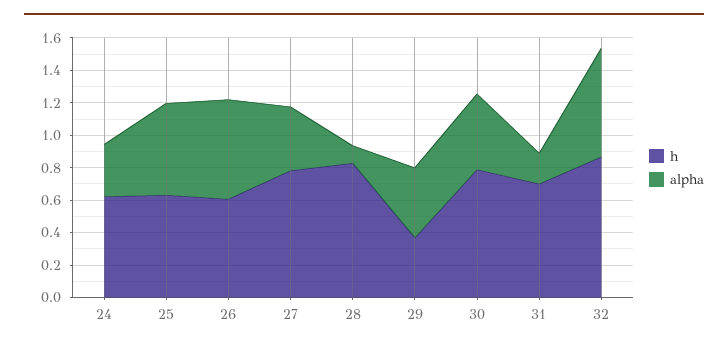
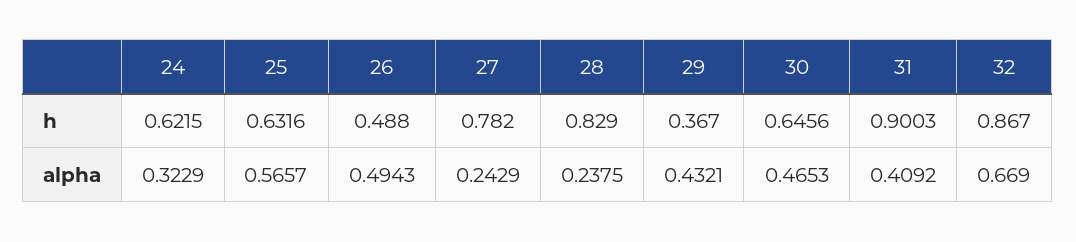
h, 26: 0.6 -> 0.488
alpha, 26: 0.6 -> 0.4943
alpha, 27: 0.4 -> 0.2429
alpha, 28: 0.1 -> 0.2375
h, 30: 0.8 -> 0.6456
h, 31: 0.7 -> 0.9003
alpha, 31: 0.2 -> 0.4092

